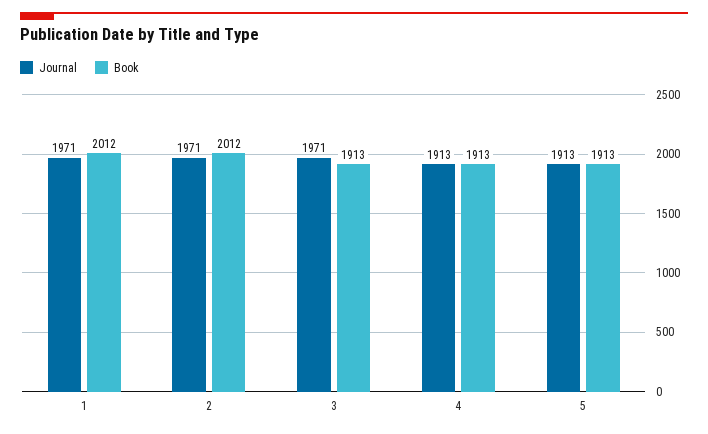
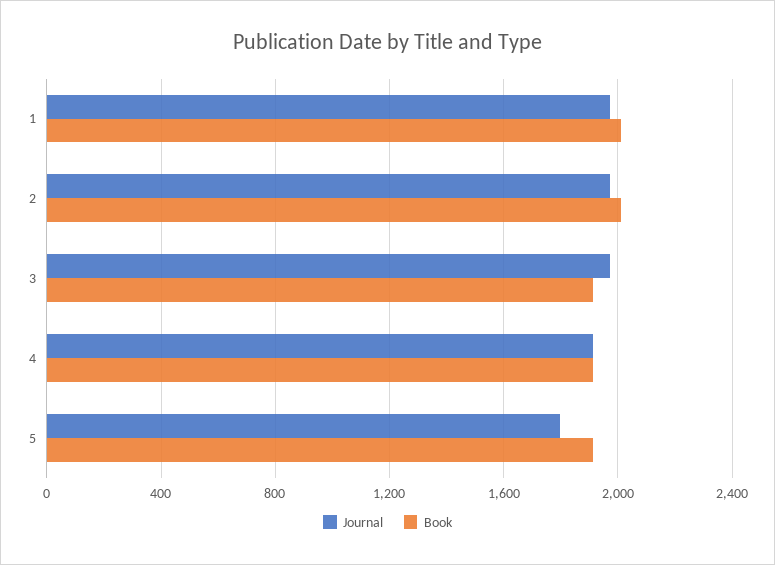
Journal, 5: 1913 -> 1800

